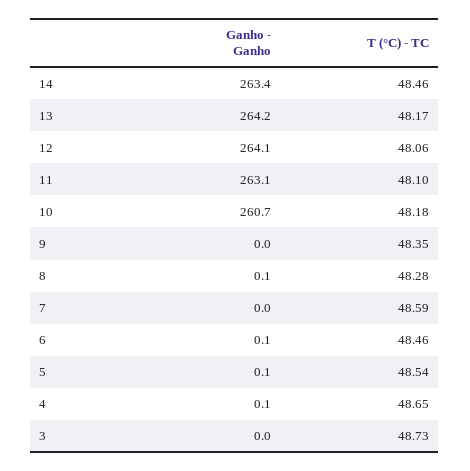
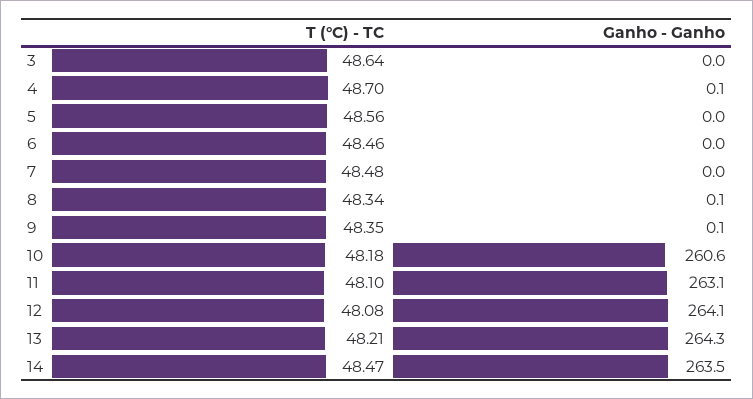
Ganho - Ganho, 14: 263.4 -> 263.5
T (°C) - TC, 14: 48.46 -> 48.47
Ganho - Ganho, 13: 264.2 -> 264.3
T (°C) - TC, 13: 48.17 -> 48.21
T (°C) - TC, 12: 48.06 -> 48.08
Ganho - Ganho, 10: 260.7 -> 260.6
Ganho - Ganho, 9: 0 -> 0.1
T (°C) - TC, 8: 48.28 -> 48.34
T (°C) - TC, 7: 48.59 -> 48.48
Ganho - Ganho, 6: 0.1 -> 0
Ganho - Ganho, 5: 0.1 -> 0
T (°C) - TC, 5: 48.54 -> 48.56
T (°C) - TC, 4: 48.65 -> 48.7
T (°C) - TC, 3: 48.73 -> 48.64

